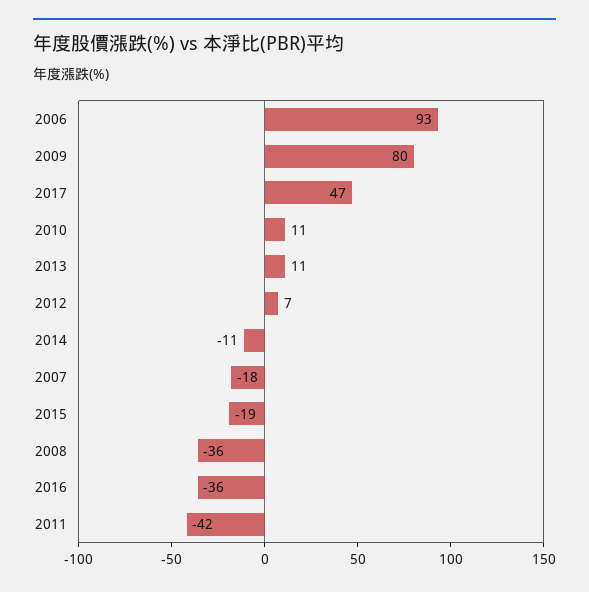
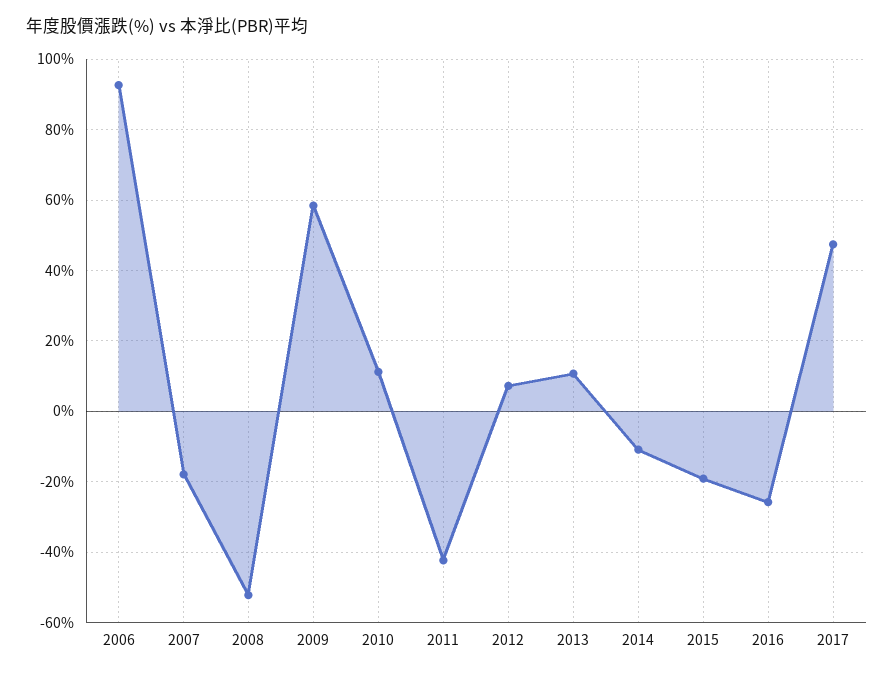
2009: 80 -> 58
2008: -36 -> -52
2016: -36 -> -26

